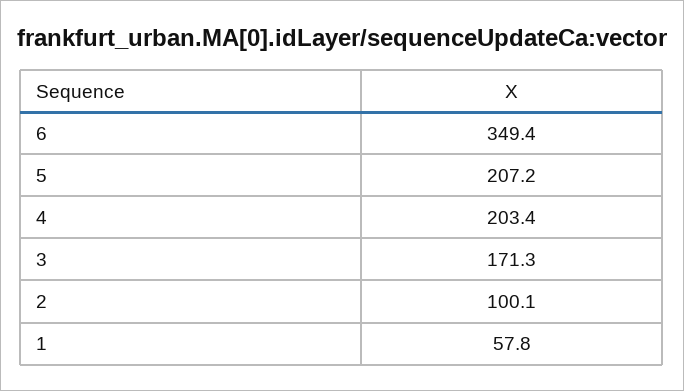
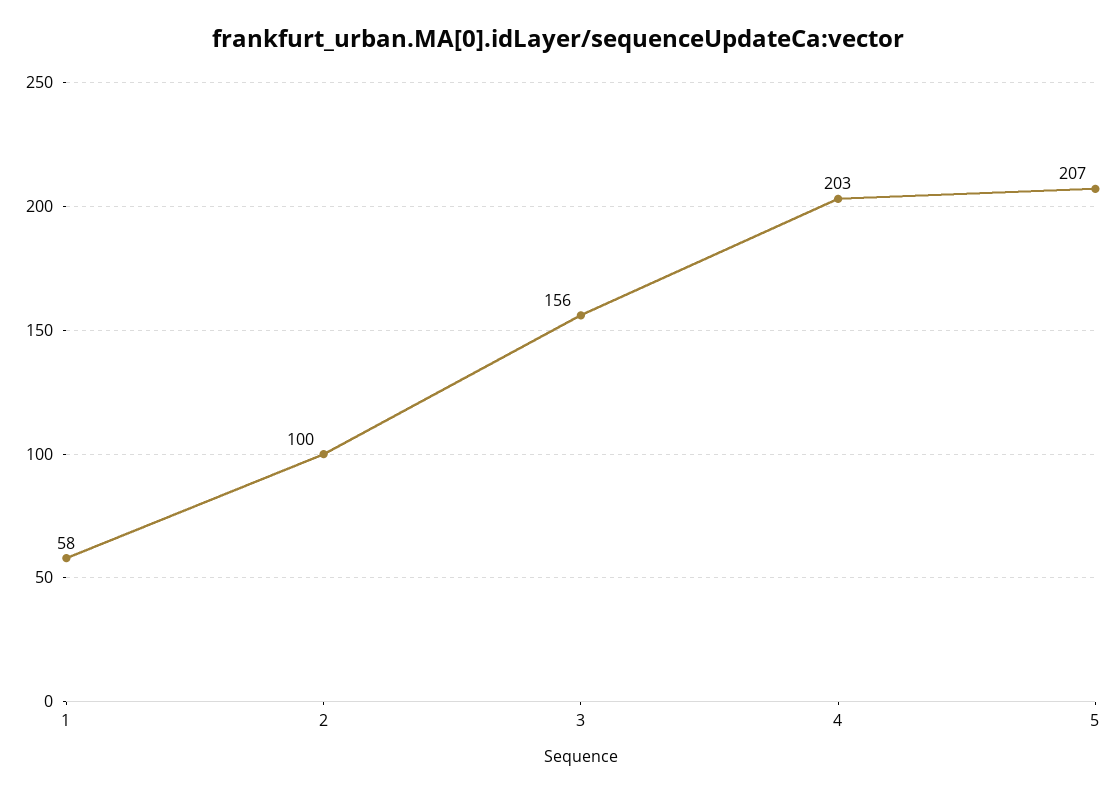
6: 349.4 -> none
3: 171.3 -> 156

